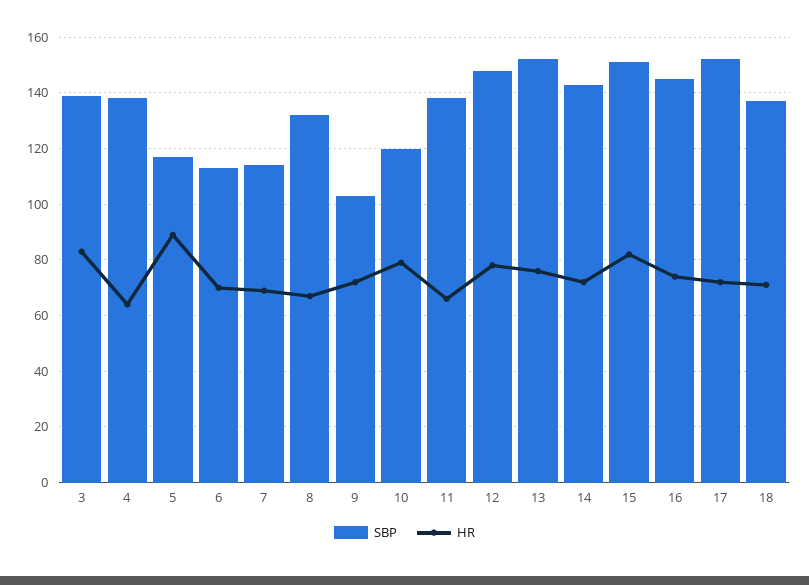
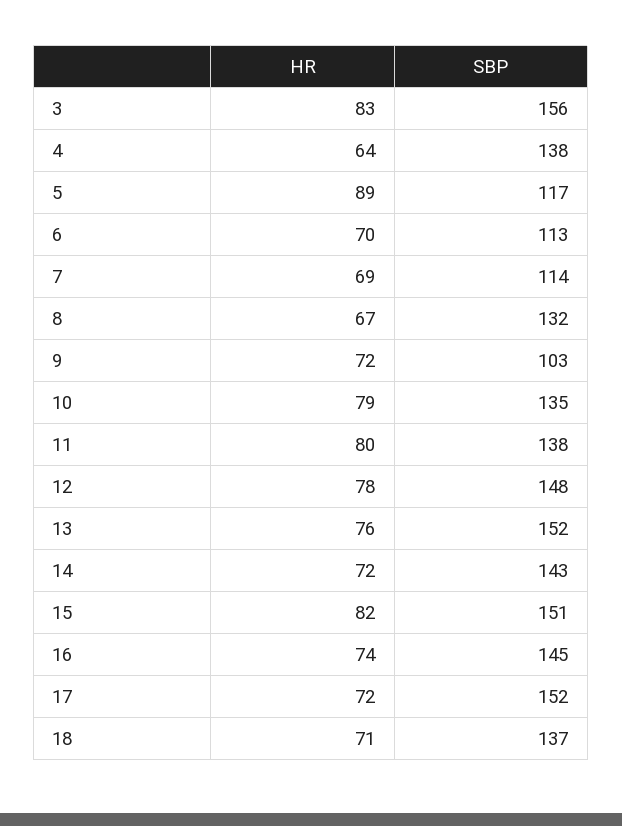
SBP, 3: 140 -> 156
SBP, 10: 120 -> 135
HR, 11: 65 -> 80

